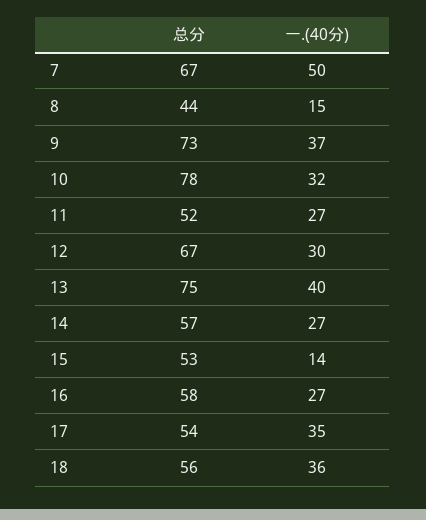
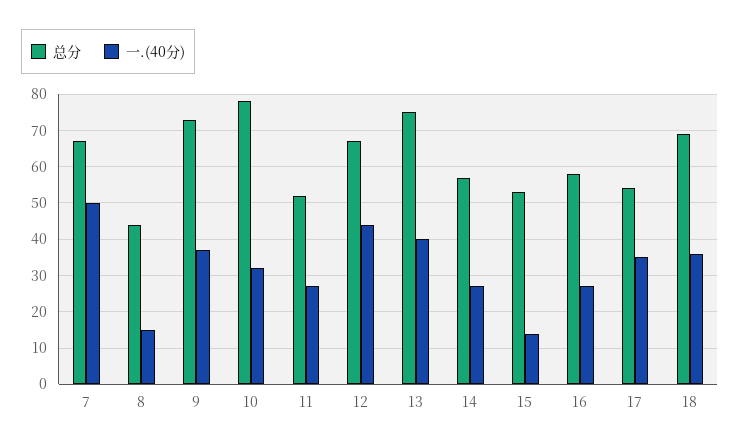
一.(40分), 12: 30 -> 45
总分, 18: 56 -> 70

